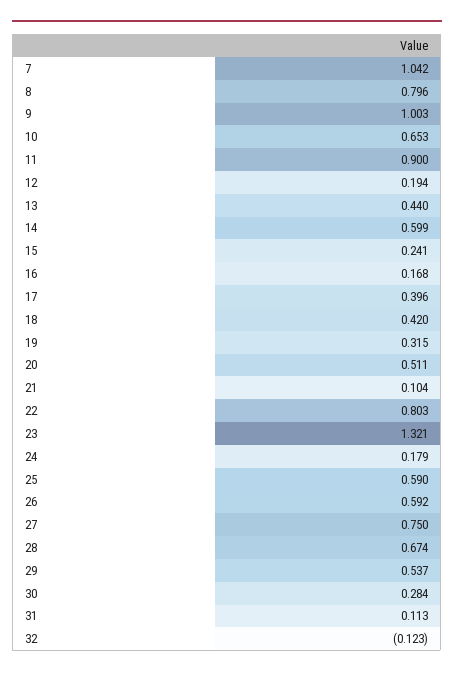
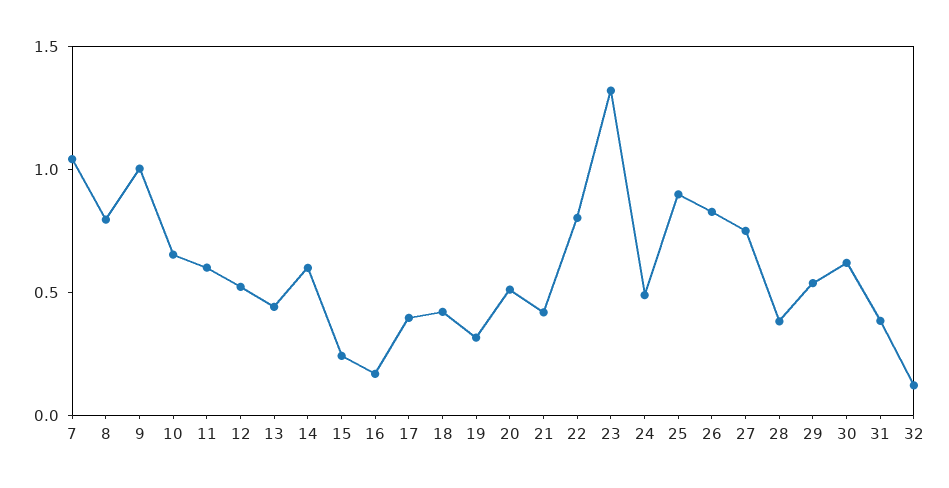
11: 0.9 -> 0.6
12: 0.194 -> 0.5
21: 0.104 -> 0.4
24: 0.179 -> 0.5
25: 0.59 -> 0.9
26: 0.592 -> 0.8
28: 0.674 -> 0.4
30: 0.284 -> 0.6
31: 0.113 -> 0.4
32: -0.123 -> 0.1

